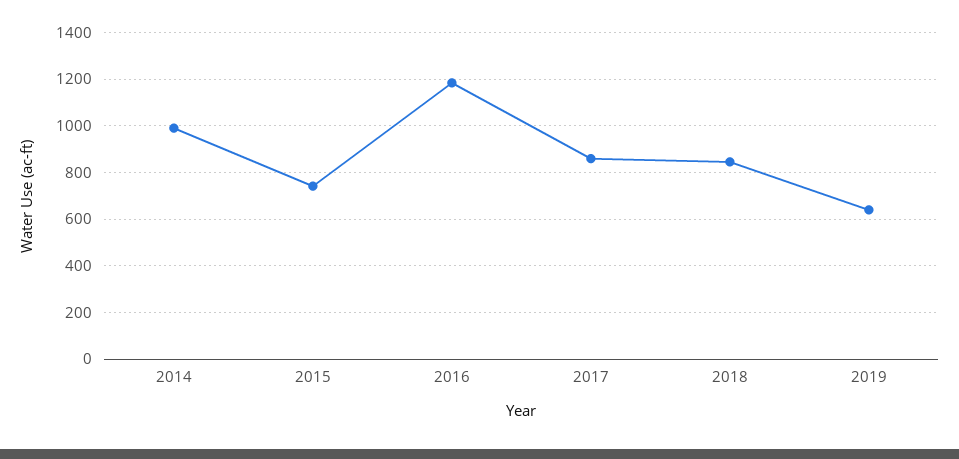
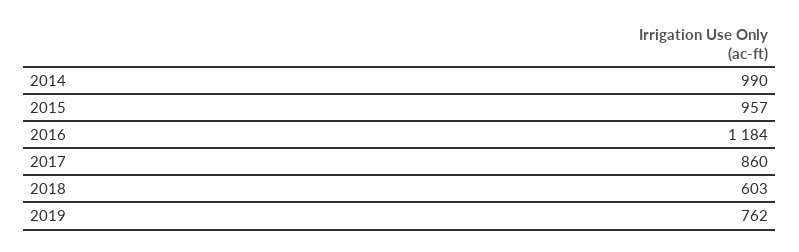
2015: 750 -> 957
2018: 850 -> 603
2019: 650 -> 762

